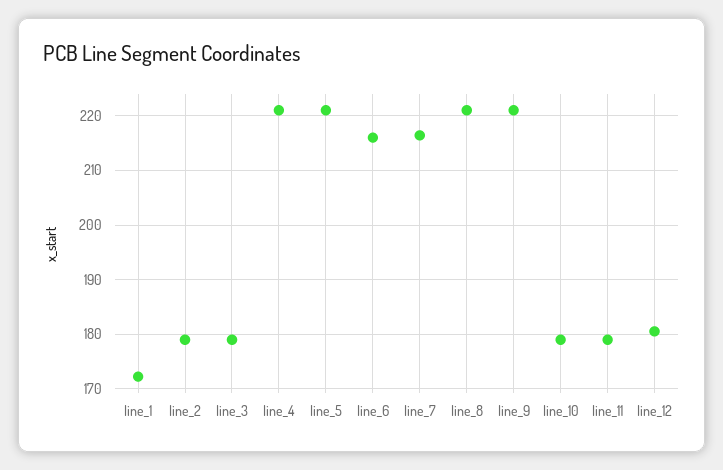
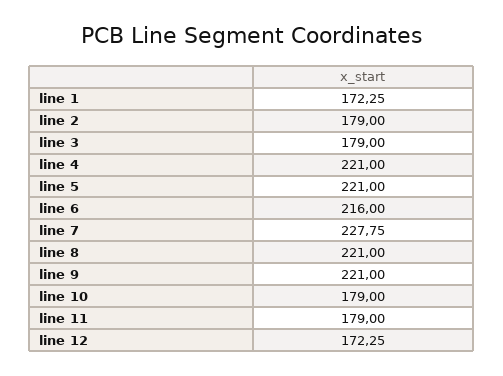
line_7: 216 -> 227.75
line_12: 180 -> 172.25

